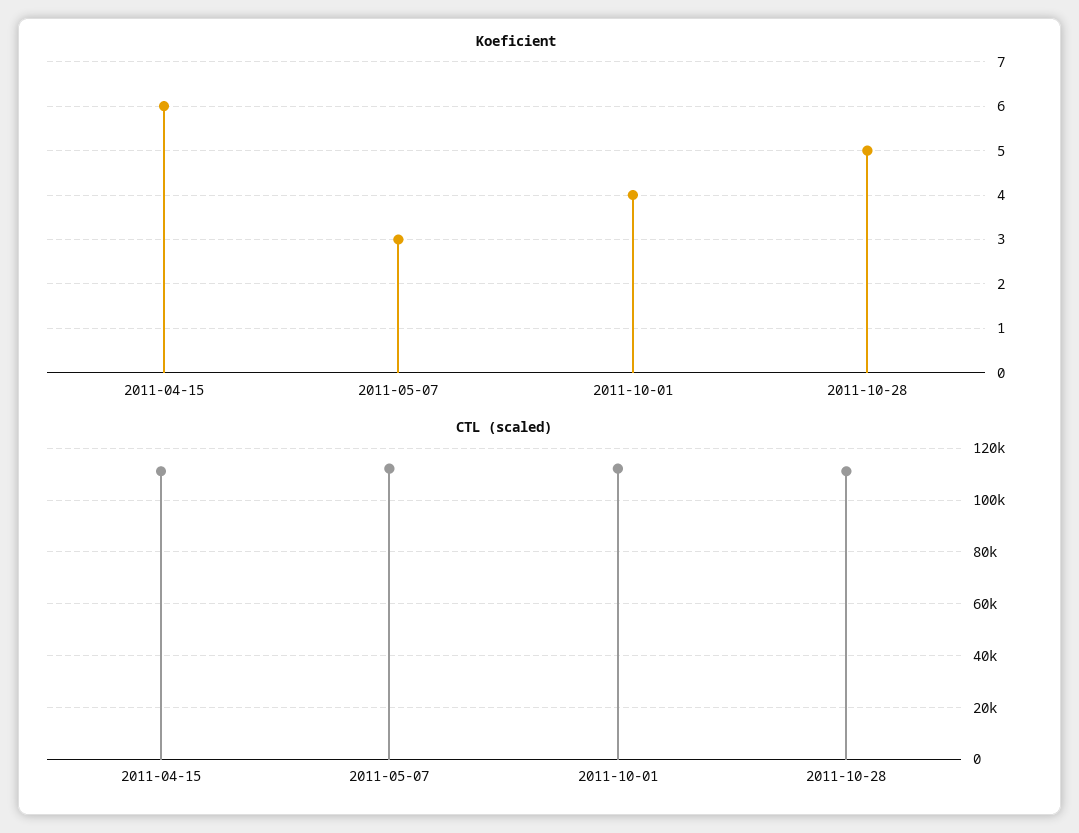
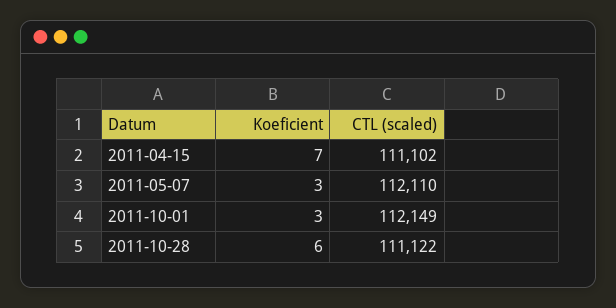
Koeficient, 2011-04-15: 6 -> 7
Koeficient, 2011-10-01: 4 -> 3
Koeficient, 2011-10-28: 5 -> 6

